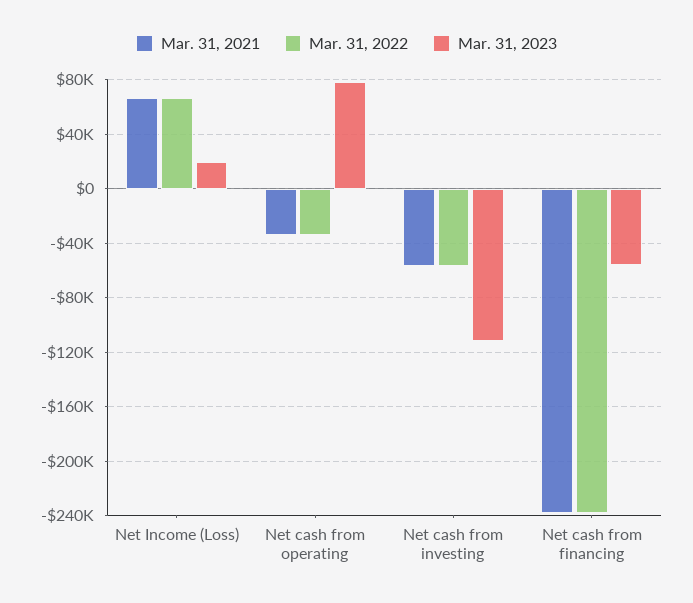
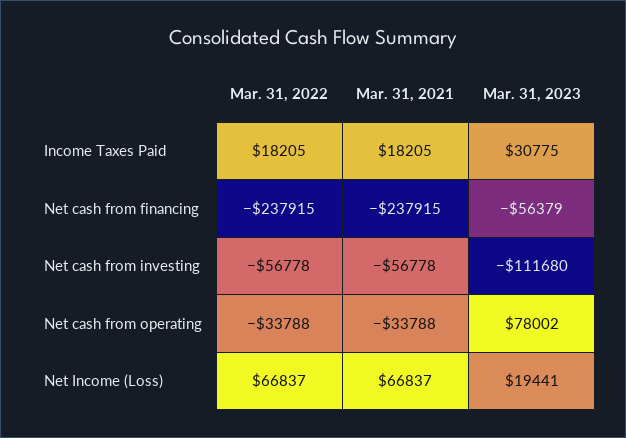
Mar. 31, 2022, Income Taxes Paid: none -> 18205
Mar. 31, 2021, Income Taxes Paid: none -> 18205
Mar. 31, 2023, Income Taxes Paid: none -> 30775

